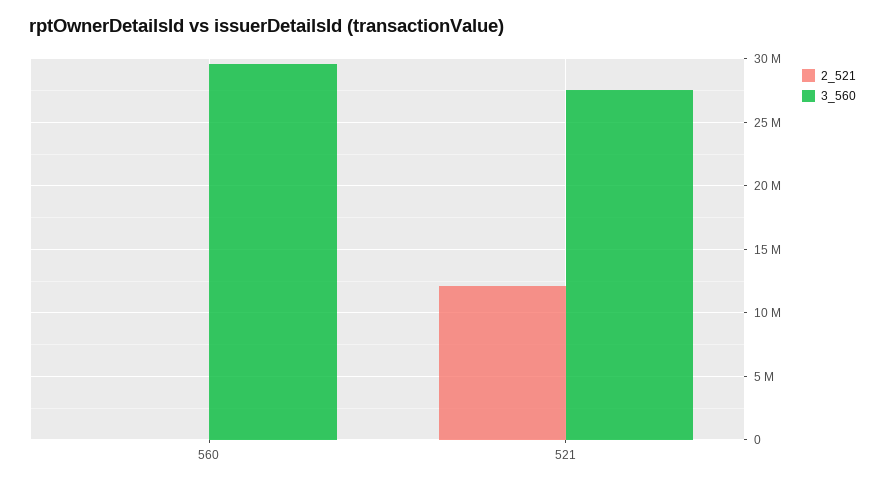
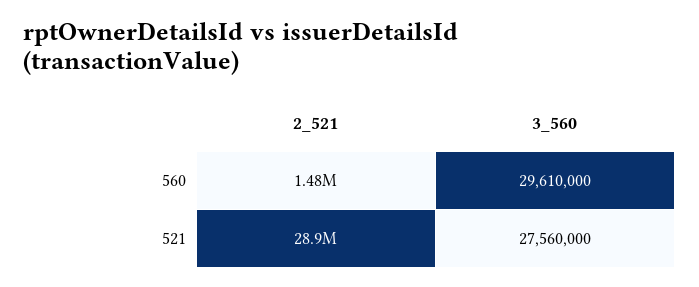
2_521, 560: 0 -> 1480000
2_521, 521: 12000000 -> 28900000

